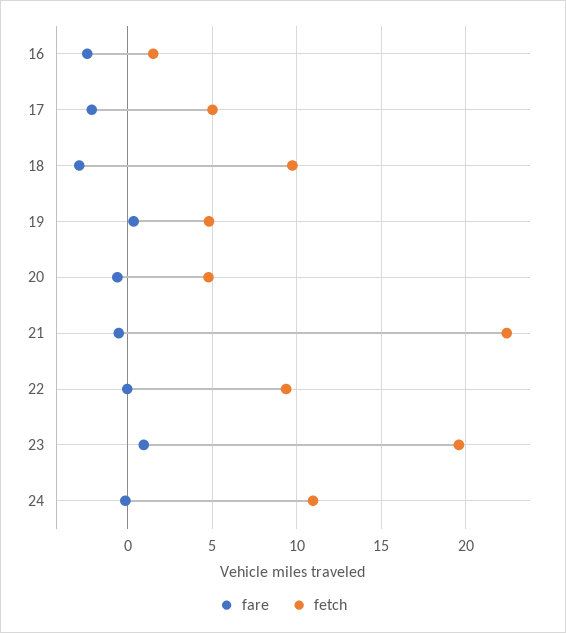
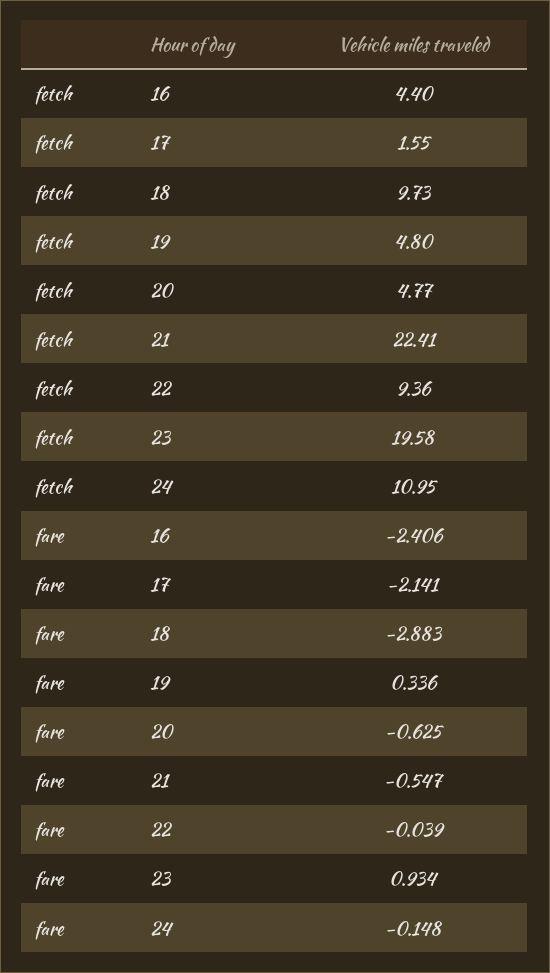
fetch, 16: 1.5 -> 4.4
fetch, 17: 5 -> 1.55

